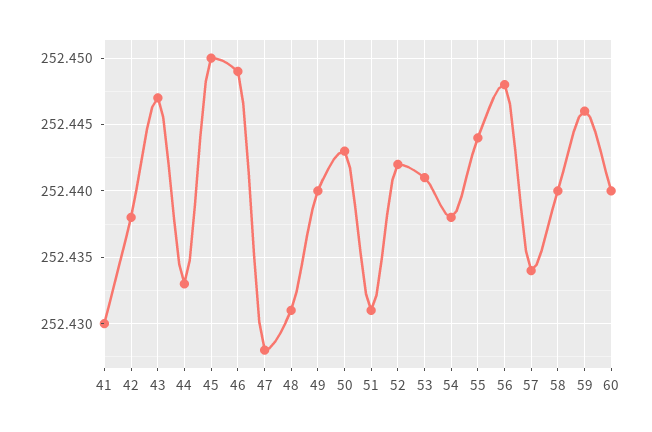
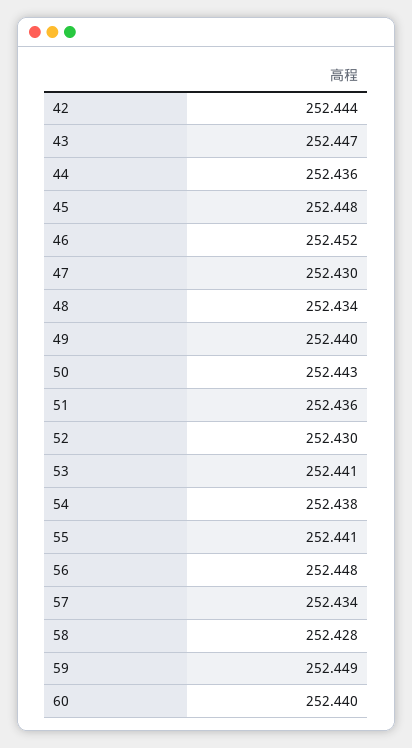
41: 252.43 -> none
42: 252.438 -> 252.444
44: 252.433 -> 252.436
45: 252.45 -> 252.448
46: 252.449 -> 252.452
47: 252.428 -> 252.43
48: 252.431 -> 252.434
51: 252.431 -> 252.436
52: 252.442 -> 252.43
55: 252.444 -> 252.441
58: 252.44 -> 252.428
59: 252.446 -> 252.449

